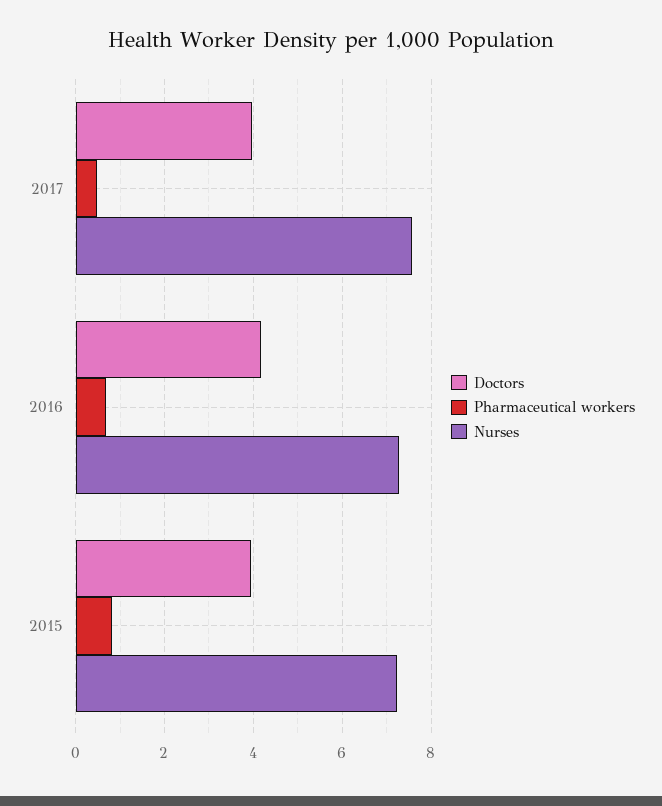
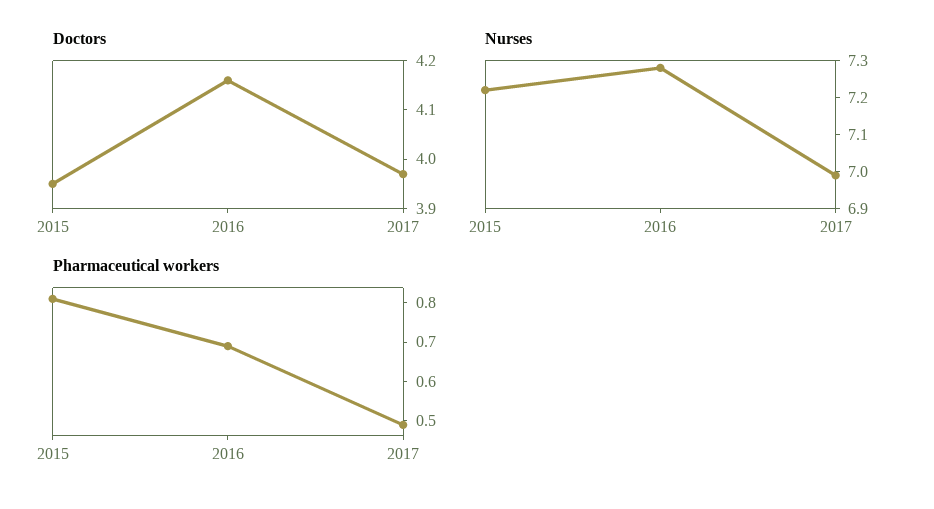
Nurses, 2017: 7.6 -> 7

